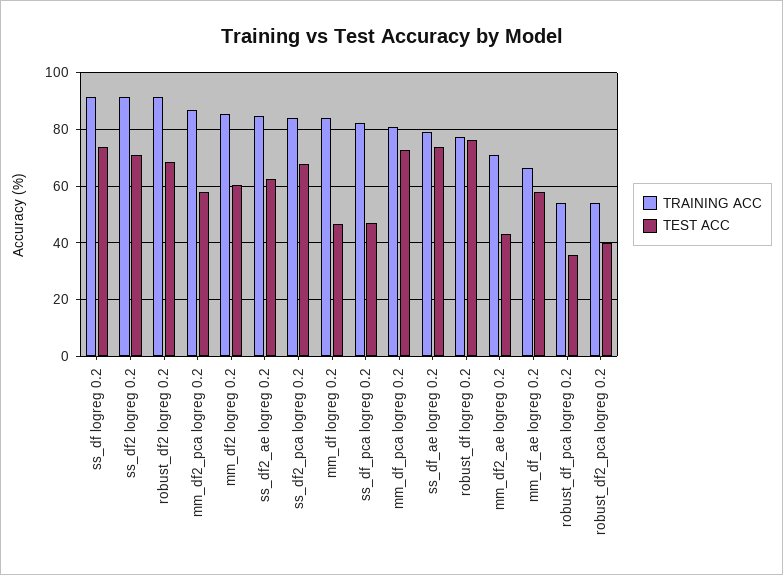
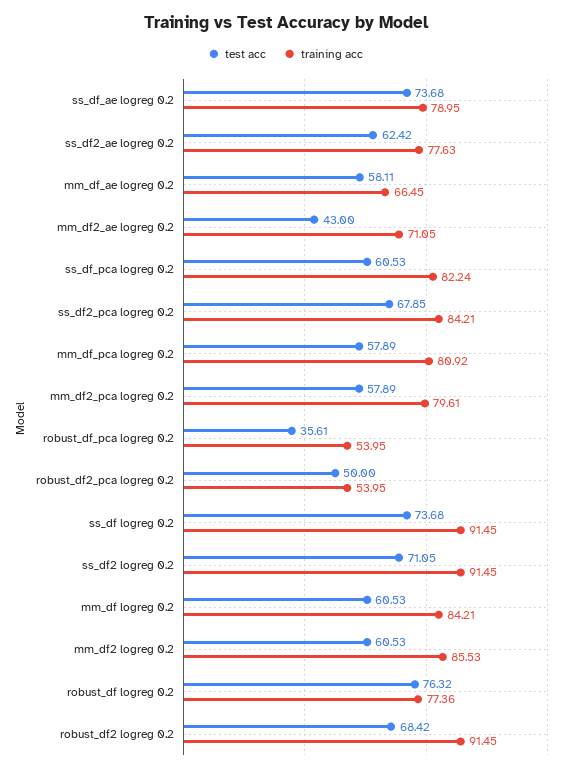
TRAINING ACC, mm_df2_pca logreg 0.2: 87.5 -> 79.61
TRAINING ACC, ss_df2_ae logreg 0.2: 85 -> 77.63
TEST ACC, mm_df logreg 0.2: 47.5 -> 60.53
TEST ACC, ss_df_pca logreg 0.2: 47.5 -> 60.53
TEST ACC, mm_df_pca logreg 0.2: 72.5 -> 57.89
TEST ACC, robust_df2_pca logreg 0.2: 40 -> 50

